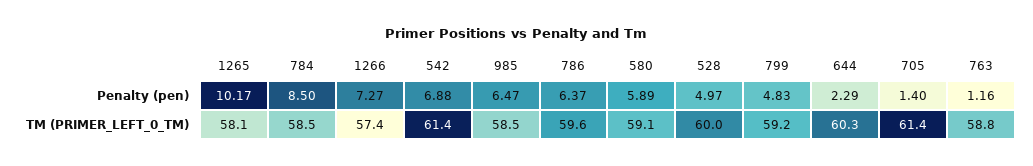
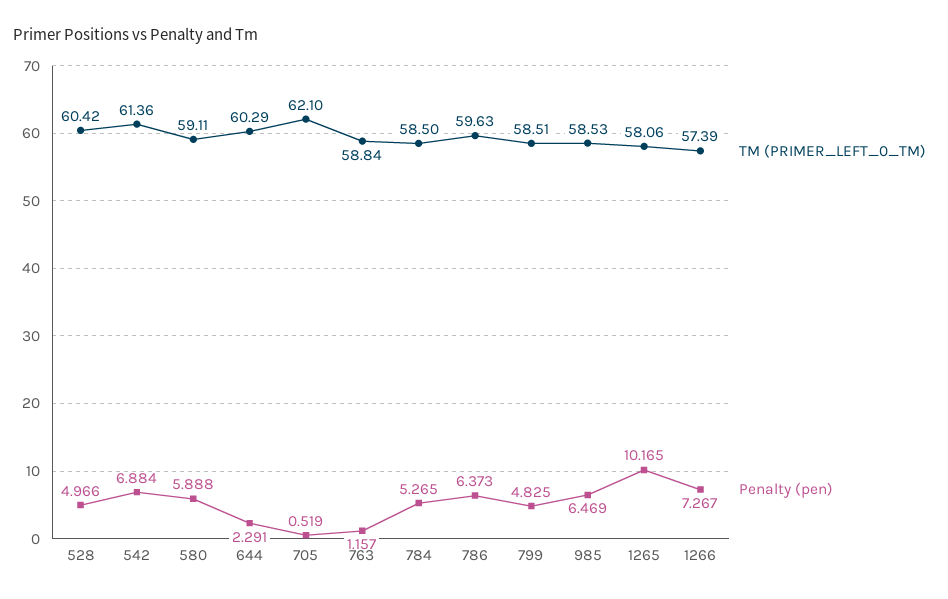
Penalty (pen), 784: 8.5 -> 5.265
Penalty (pen), 705: 1.4 -> 0.519
TM (PRIMER_LEFT_0_TM), 528: 60 -> 60.42
TM (PRIMER_LEFT_0_TM), 799: 59.2 -> 58.51
TM (PRIMER_LEFT_0_TM), 705: 61.4 -> 62.1

